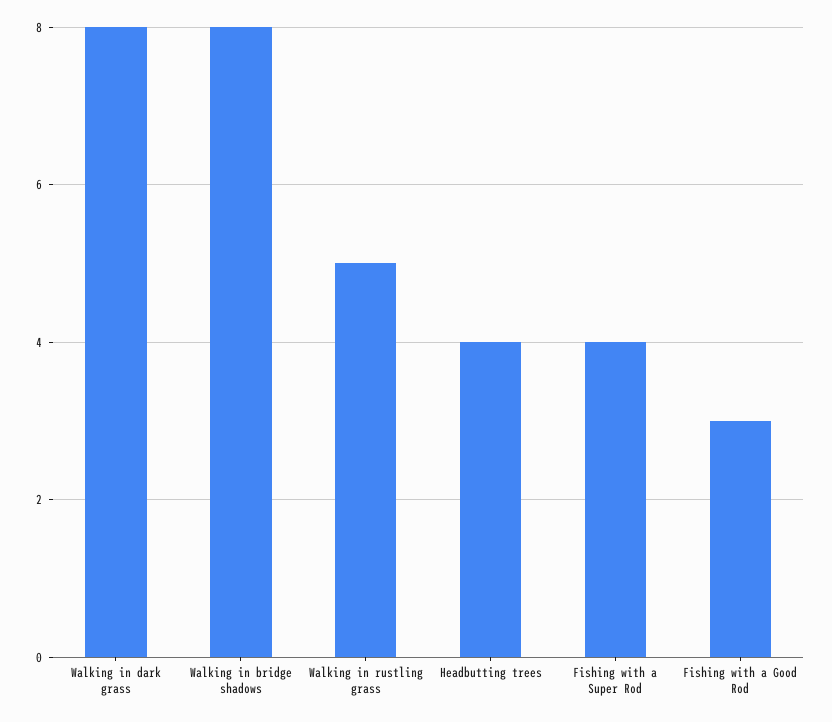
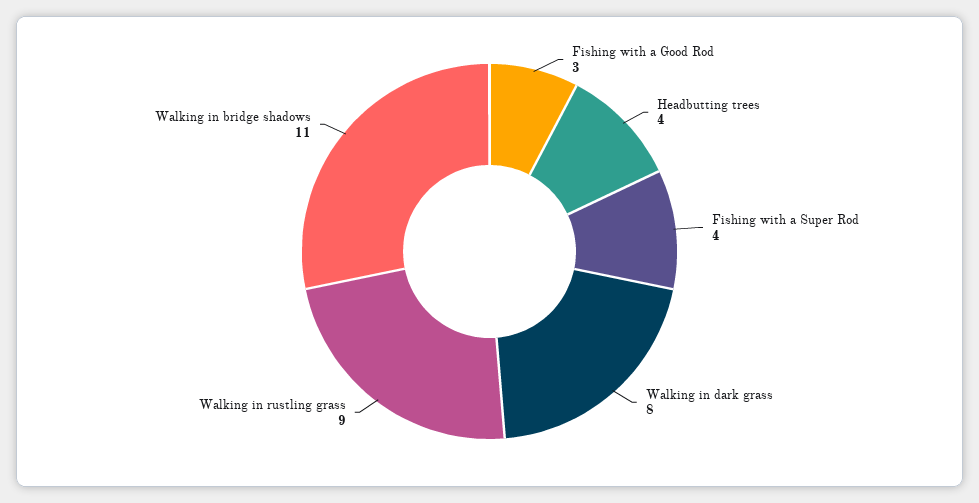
Walking in bridge shadows: 8 -> 11
Walking in rustling grass: 5 -> 9

